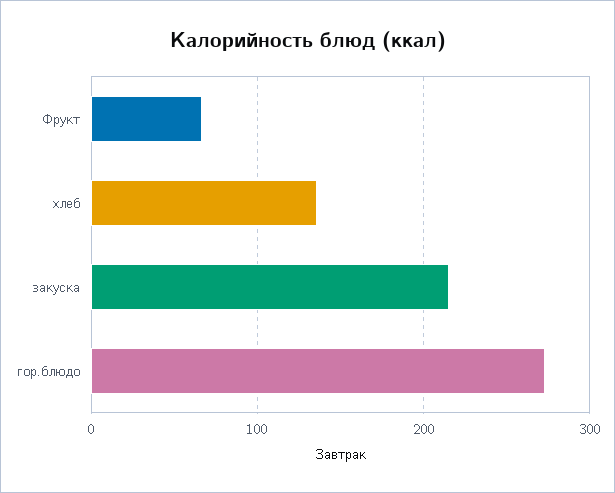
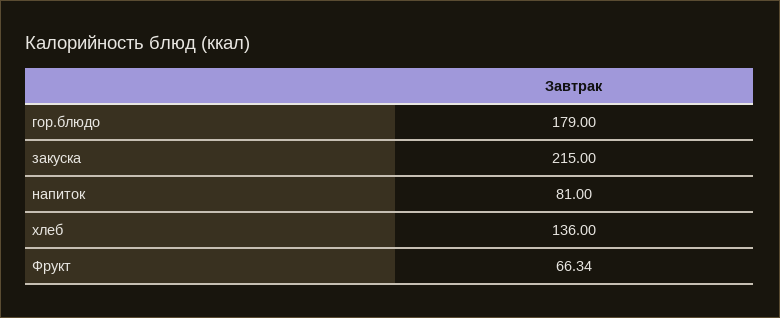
гор.блюдо: 270 -> 179
напиток: none -> 81

